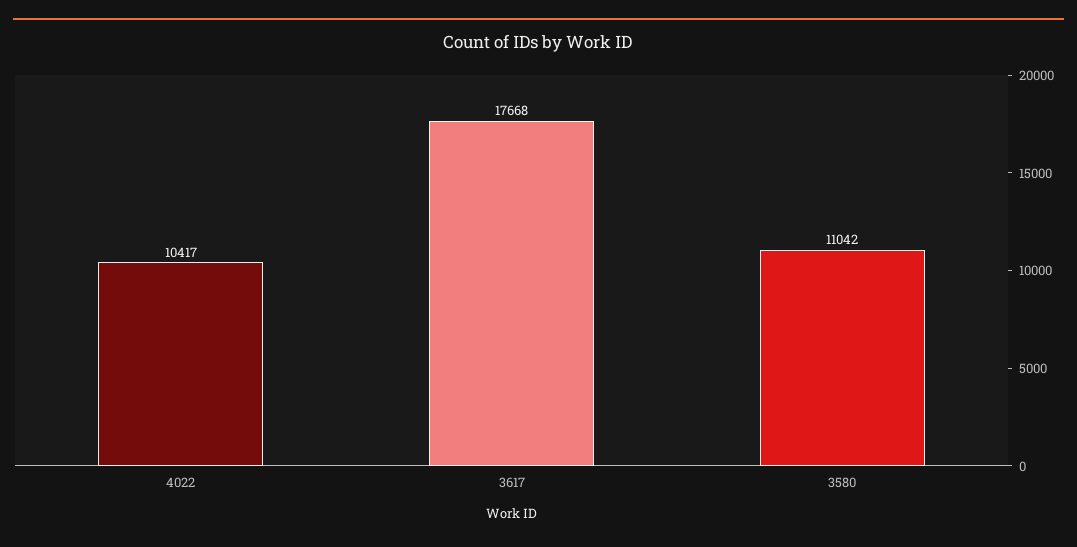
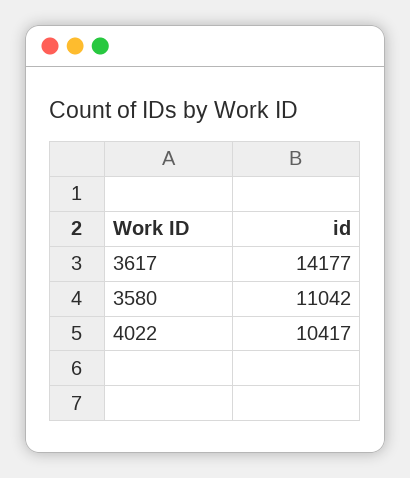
3617: 17668 -> 14177

